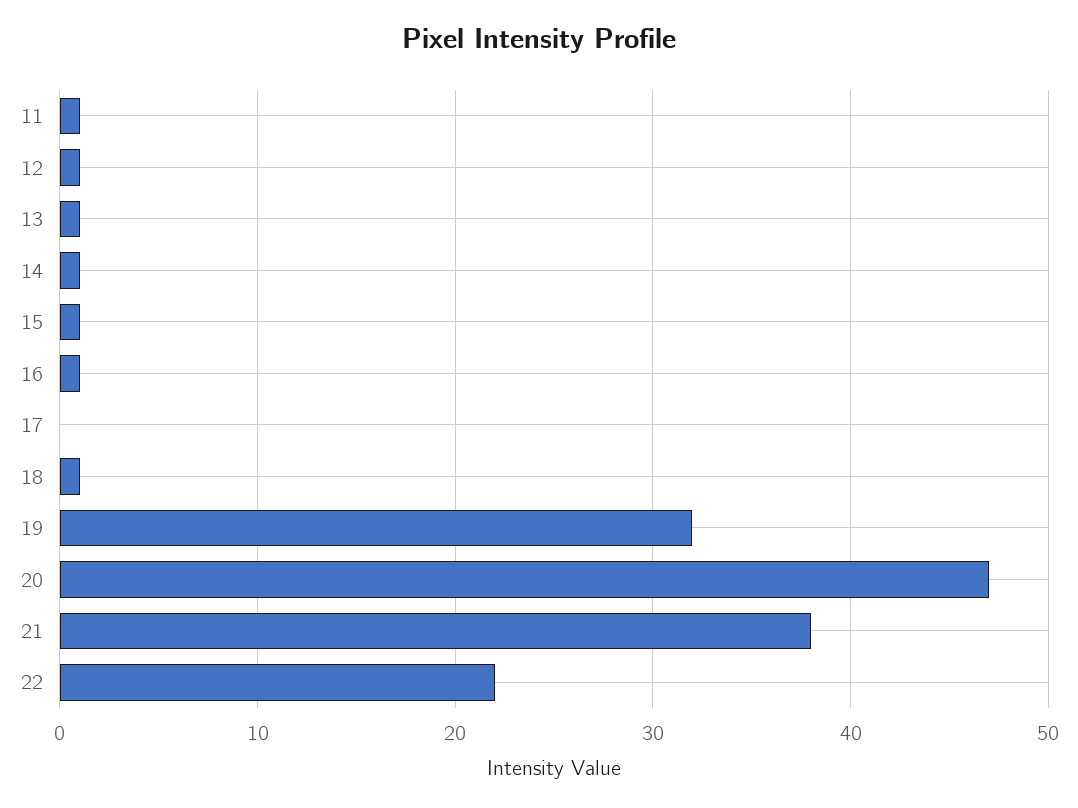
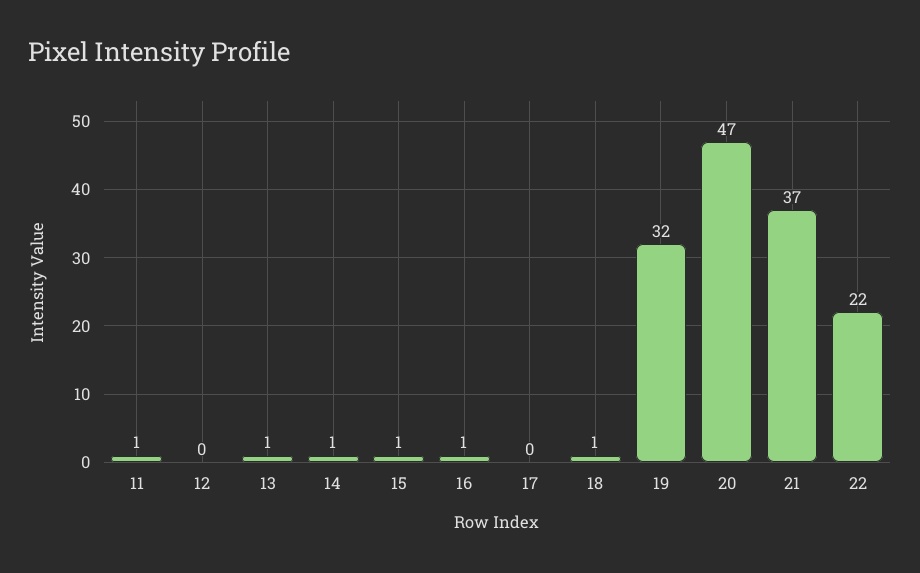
12: 1 -> 0
21: 38 -> 37

